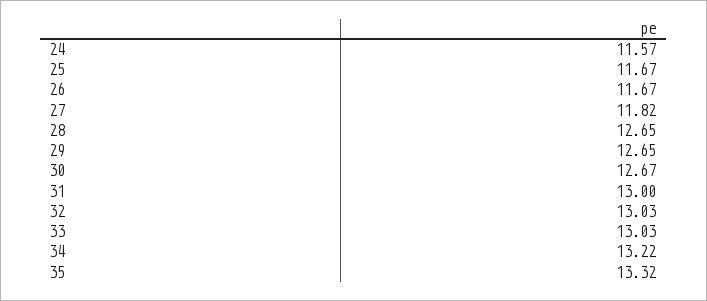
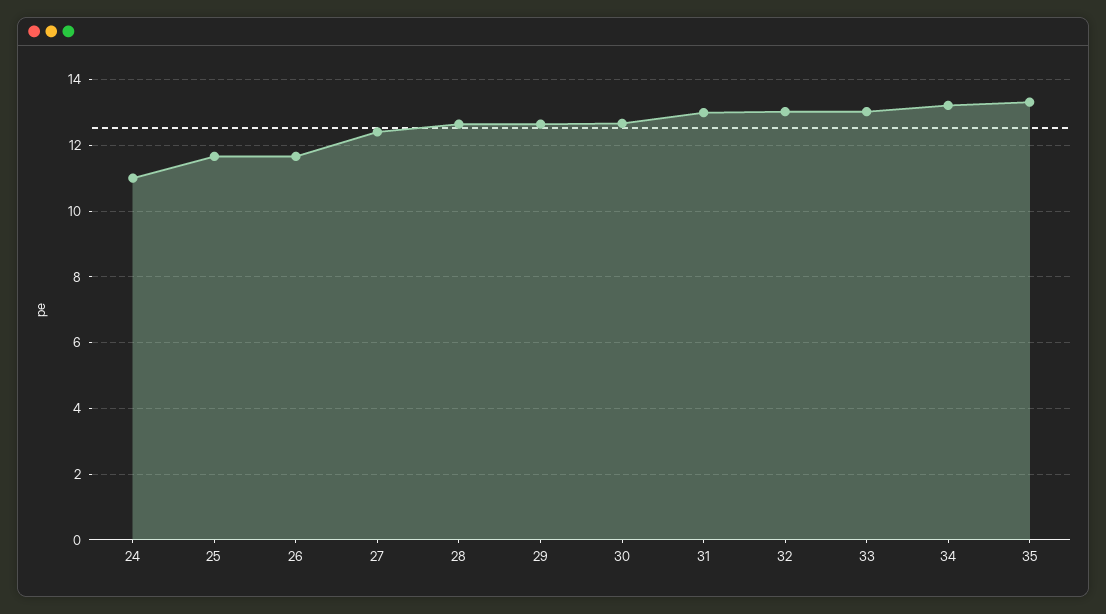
24: 11.57 -> 11
27: 11.82 -> 12.4

